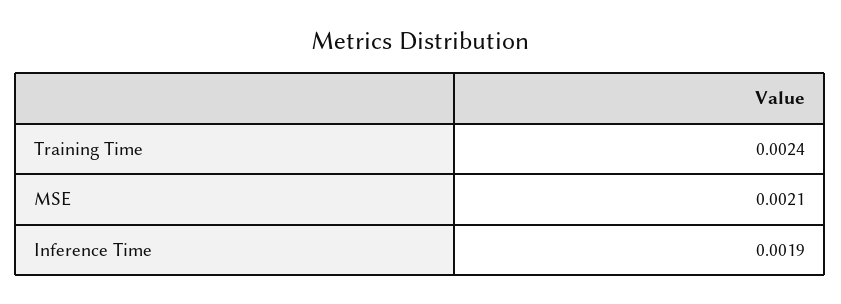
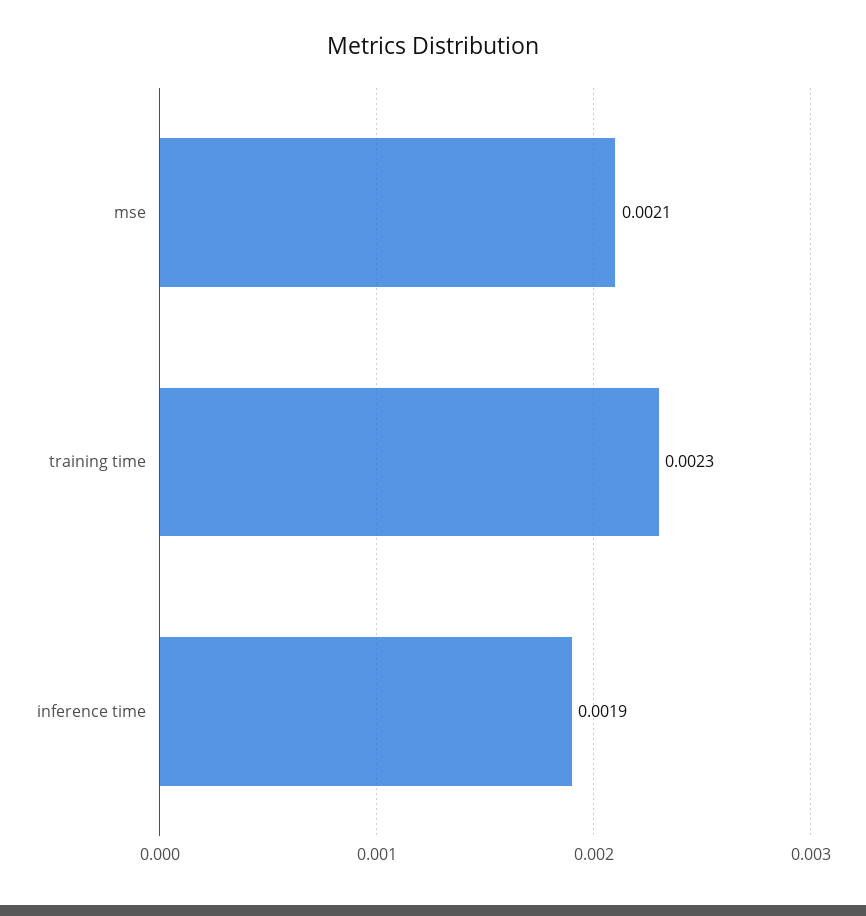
Training Time: 0.0024 -> 0.0023

